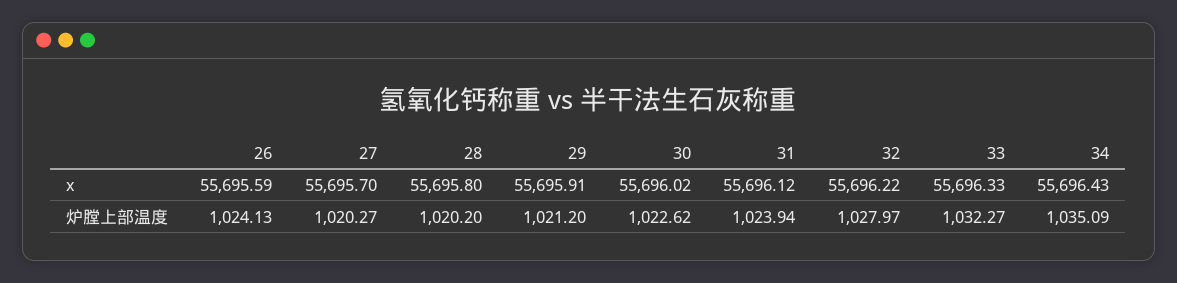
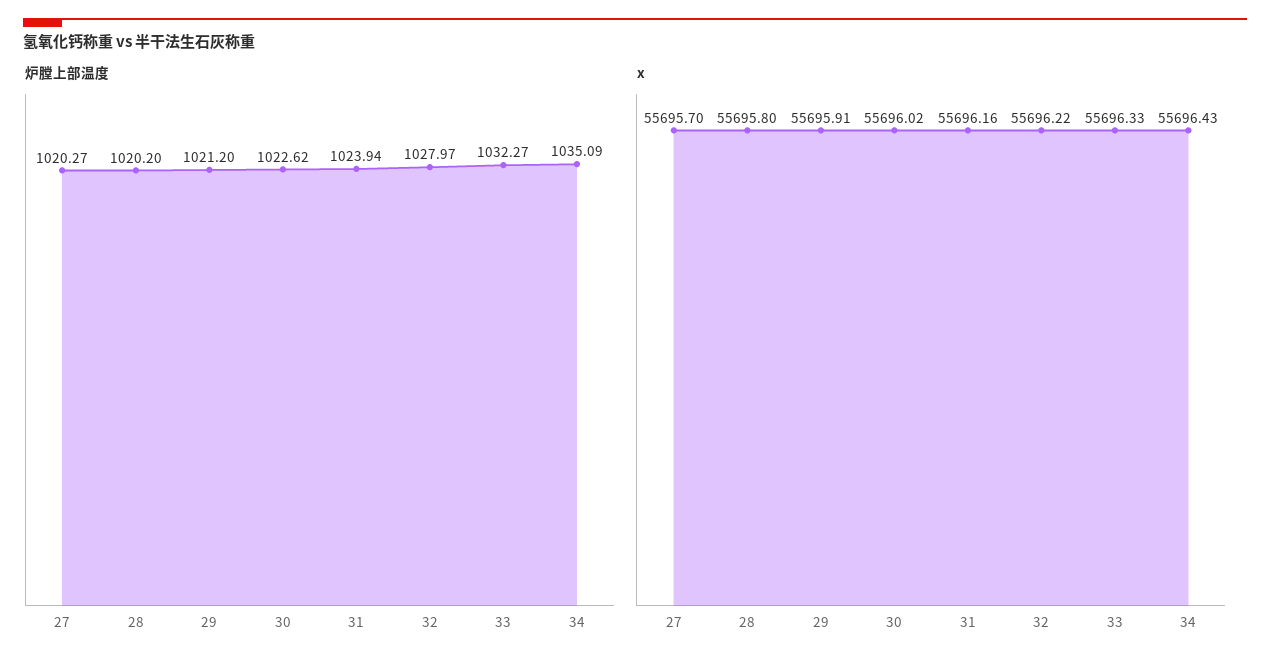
x, 26: 55695.59 -> none
x, 31: 55696.12 -> 55696.16
炉膛上部温度, 26: 1024.13 -> none

